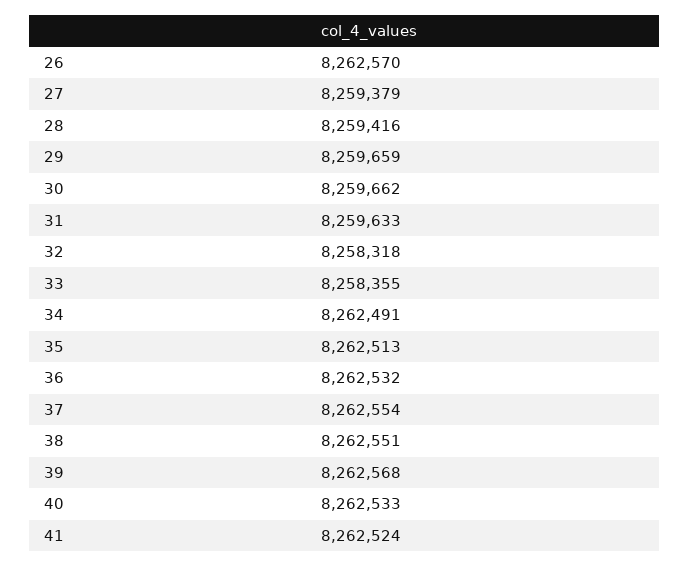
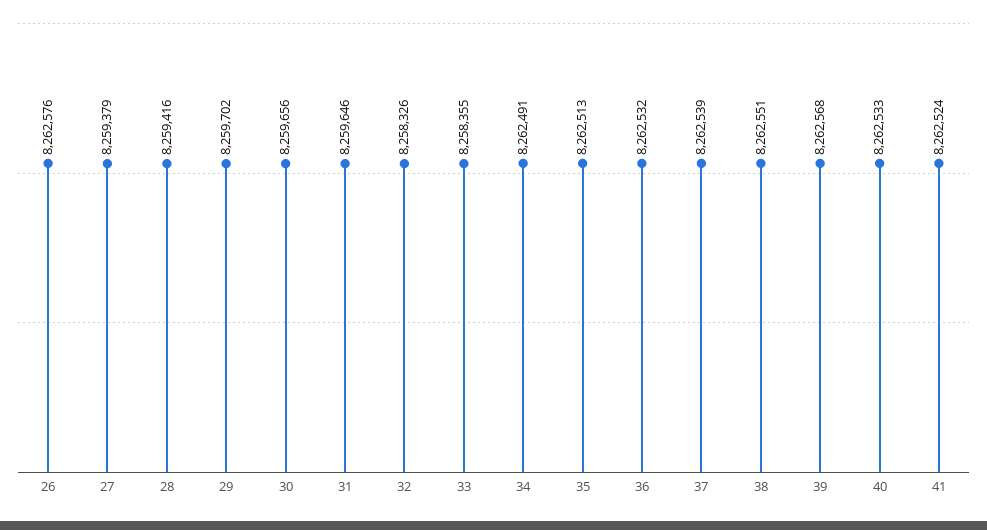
26: 8262570 -> 8262576
29: 8259659 -> 8259702
30: 8259662 -> 8259656
31: 8259633 -> 8259646
32: 8258318 -> 8258326
37: 8262554 -> 8262539

